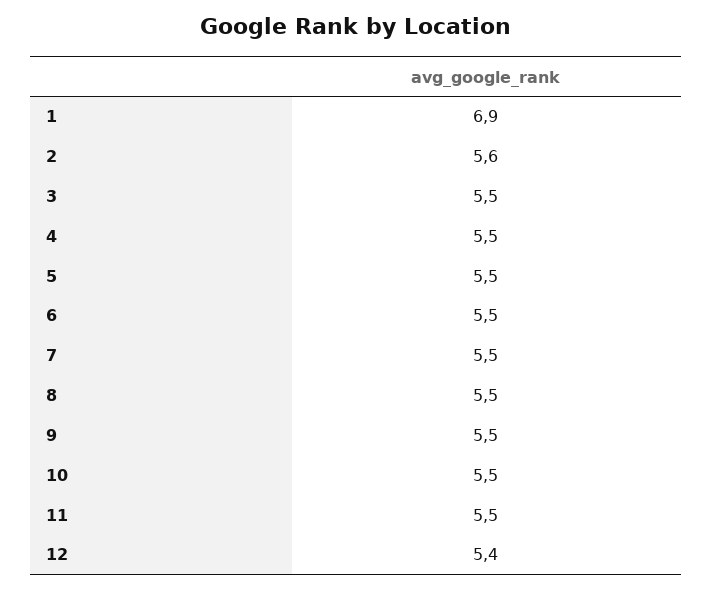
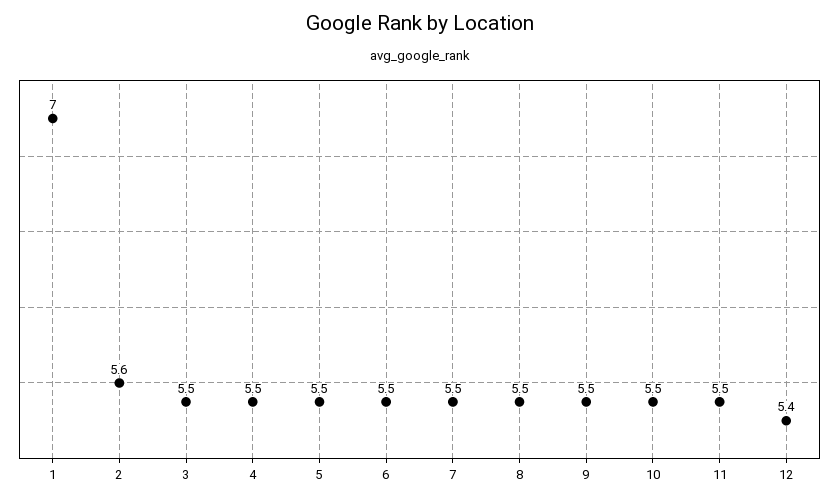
1: 6.9 -> 7

